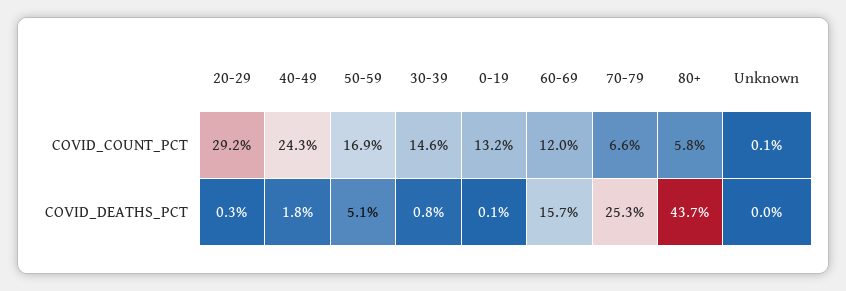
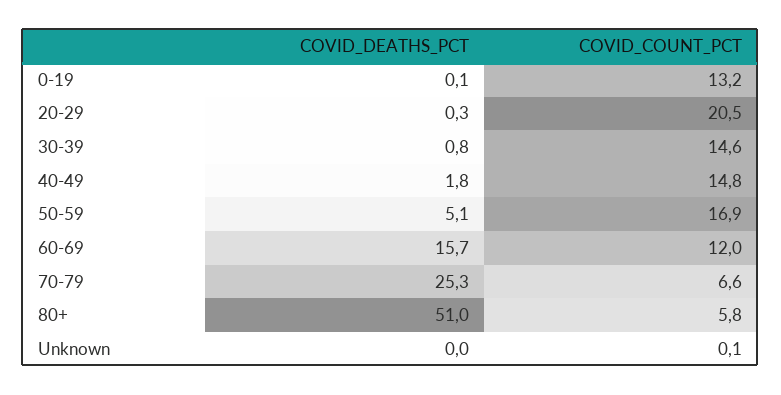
20-29, COVID_COUNT_PCT: 29.2 -> 20.5
40-49, COVID_COUNT_PCT: 24.3 -> 14.8
80+, COVID_DEATHS_PCT: 43.7 -> 51

